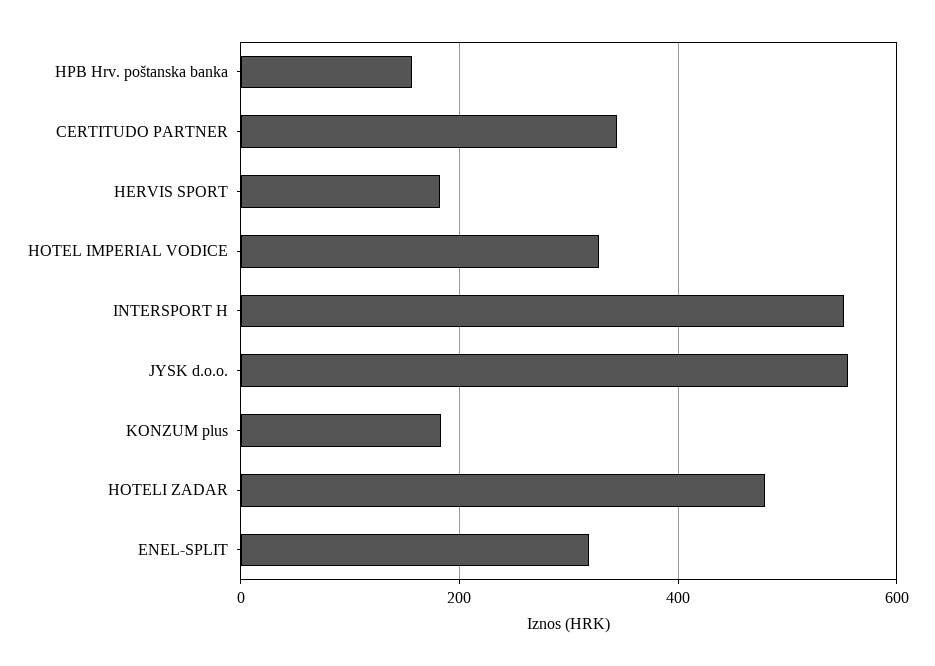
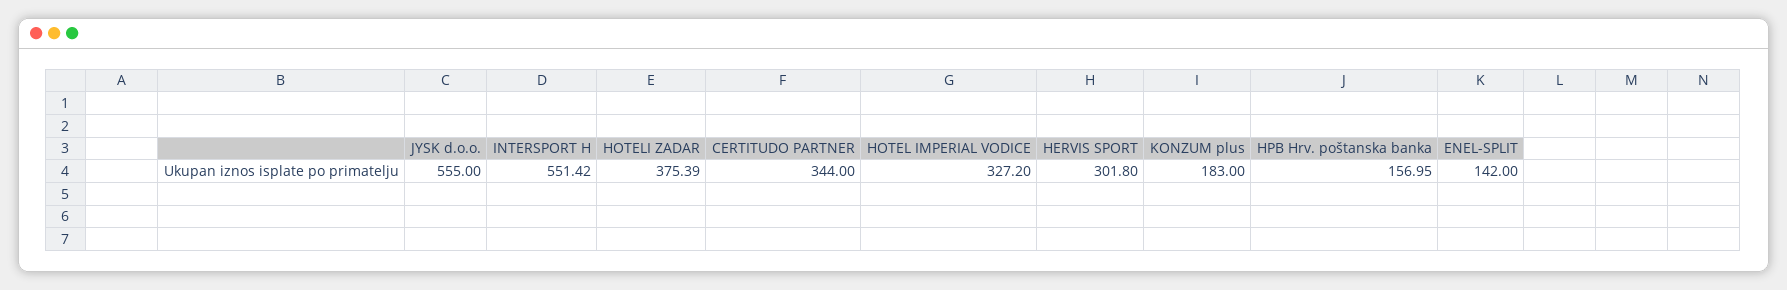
HERVIS SPORT: 180 -> 301.8
HOTELI ZADAR: 480 -> 375.39
ENEL-SPLIT: 320 -> 142

